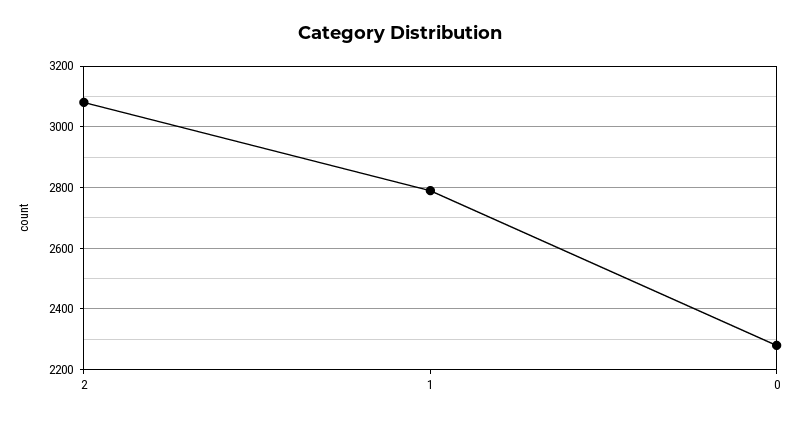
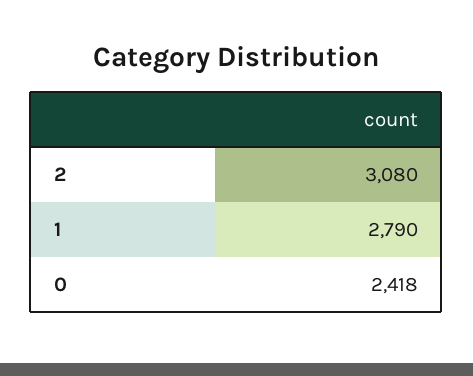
0: 2280 -> 2418

